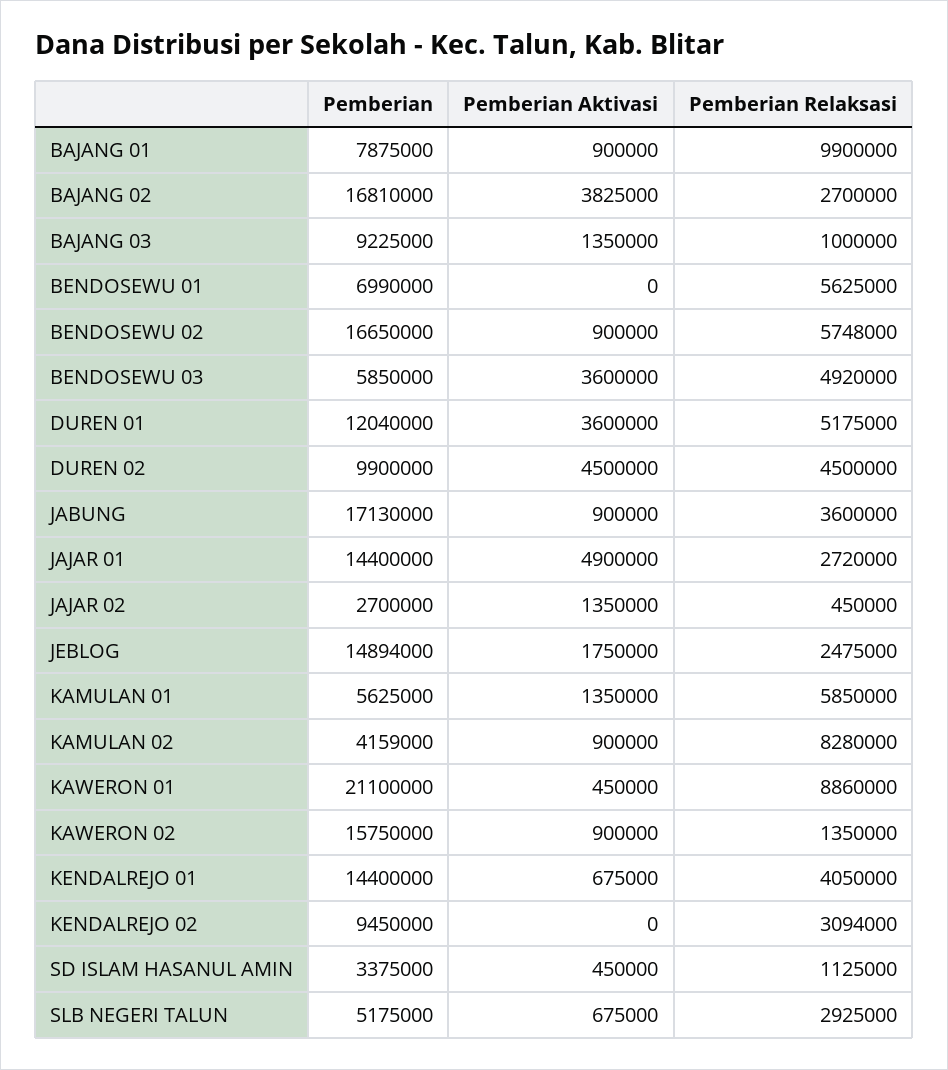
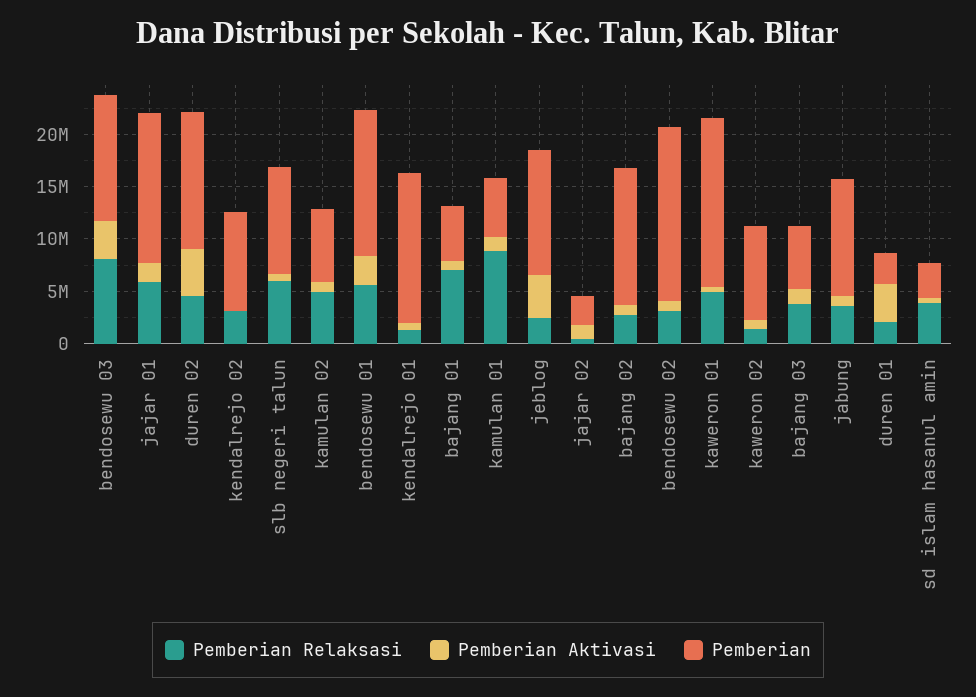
Pemberian, BAJANG 01: 7875000 -> 5000000
Pemberian Relaksasi, BAJANG 01: 9900000 -> 7000000
Pemberian, BAJANG 02: 16810000 -> 13000000
Pemberian Aktivasi, BAJANG 02: 3825000 -> 1000000
Pemberian, BAJANG 03: 9225000 -> 6000000
Pemberian Relaksasi, BAJANG 03: 1000000 -> 4000000
Pemberian, BENDOSEWU 01: 6990000 -> 14000000
Pemberian Aktivasi, BENDOSEWU 01: 0 -> 3000000
Pemberian Relaksasi, BENDOSEWU 02: 5748000 -> 3000000
Pemberian, BENDOSEWU 03: 5850000 -> 12000000
Pemberian Relaksasi, BENDOSEWU 03: 4920000 -> 8000000
Pemberian, DUREN 01: 12040000 -> 3000000
Pemberian Relaksasi, DUREN 01: 5175000 -> 2000000
Pemberian, DUREN 02: 9900000 -> 13000000
Pemberian, JABUNG: 17130000 -> 11000000
Pemberian Aktivasi, JAJAR 01: 4900000 -> 2000000
Pemberian Relaksasi, JAJAR 01: 2720000 -> 6000000
Pemberian, JEBLOG: 14894000 -> 12000000
Pemberian Aktivasi, JEBLOG: 1750000 -> 4000000
Pemberian Relaksasi, KAMULAN 01: 5850000 -> 9000000
Pemberian, KAMULAN 02: 4159000 -> 7000000
Pemberian Relaksasi, KAMULAN 02: 8280000 -> 5000000
Pemberian, KAWERON 01: 21100000 -> 16000000
Pemberian Relaksasi, KAWERON 01: 8860000 -> 5000000
Pemberian, KAWERON 02: 15750000 -> 9000000
Pemberian Relaksasi, KENDALREJO 01: 4050000 -> 1000000
Pemberian Relaksasi, SD ISLAM HASANUL AMIN: 1125000 -> 4000000
Pemberian, SLB NEGERI TALUN: 5175000 -> 10000000
Pemberian Relaksasi, SLB NEGERI TALUN: 2925000 -> 6000000

